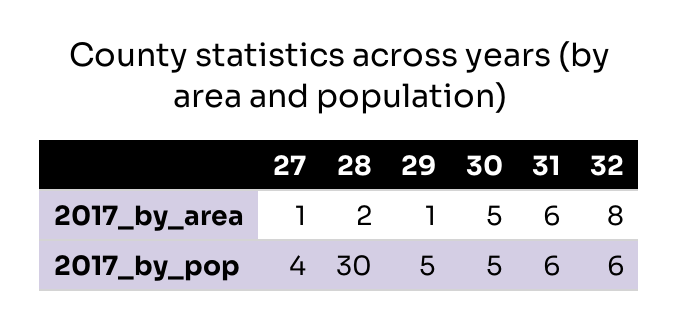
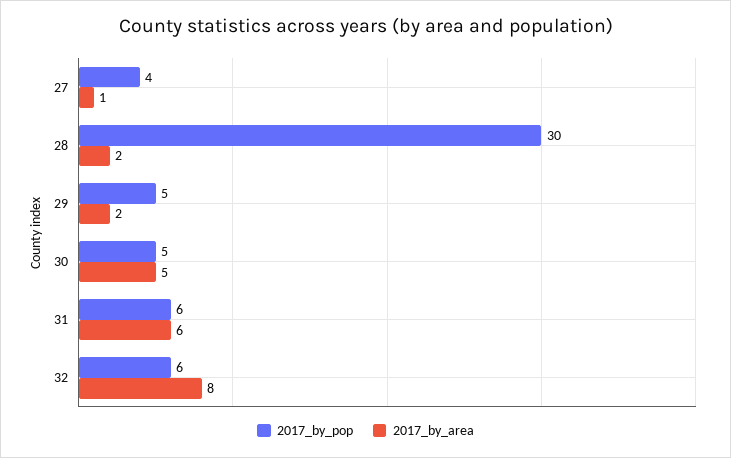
2017_by_area, 29: 1 -> 2

